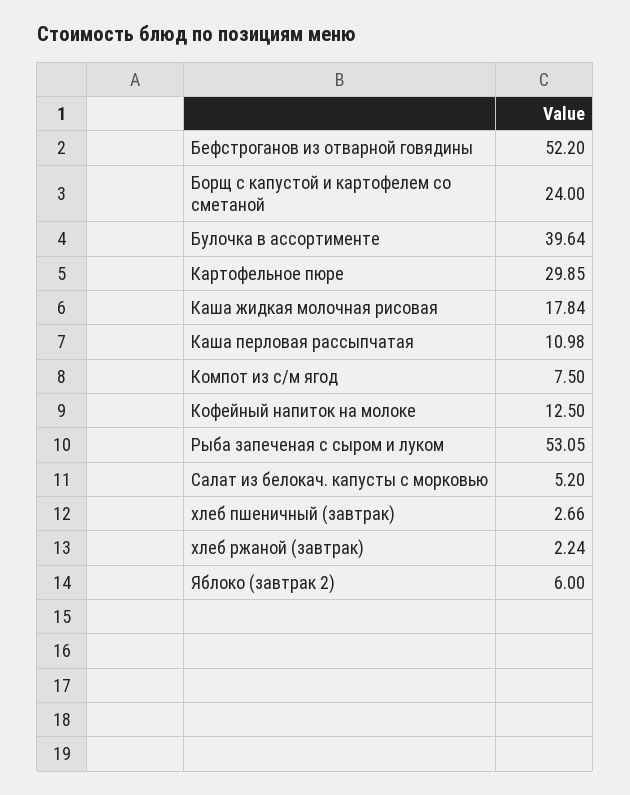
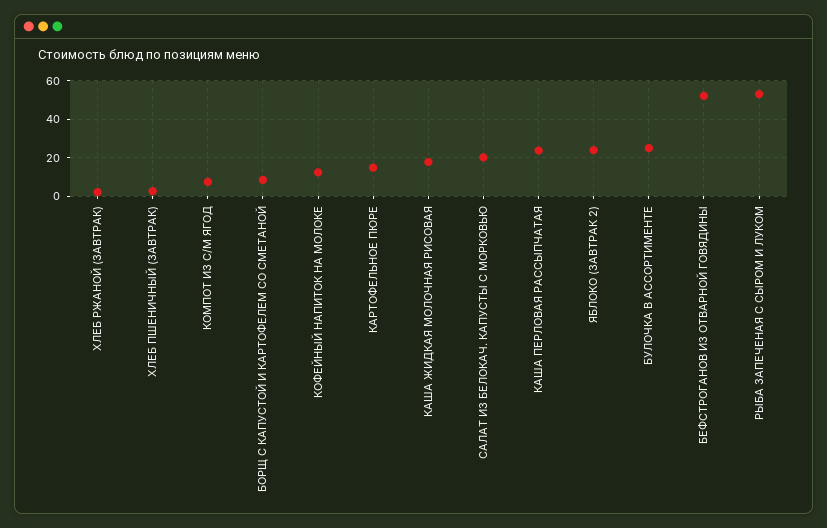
Борщ с капустой и картофелем со сметаной: 24 -> 10
Булочка в ассортименте: 39.64 -> 25
Картофельное пюре: 29.85 -> 15
Каша перловая рассыпчатая: 10.98 -> 25
Салат из белокач. капусты с морковью: 5.2 -> 20
Яблоко (завтрак 2): 6 -> 25

